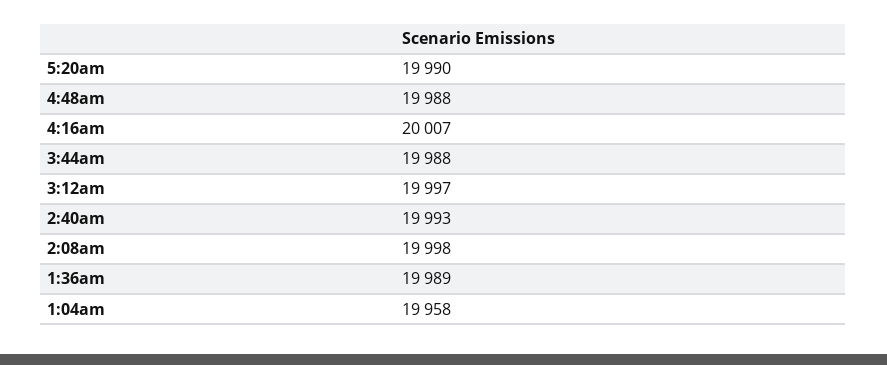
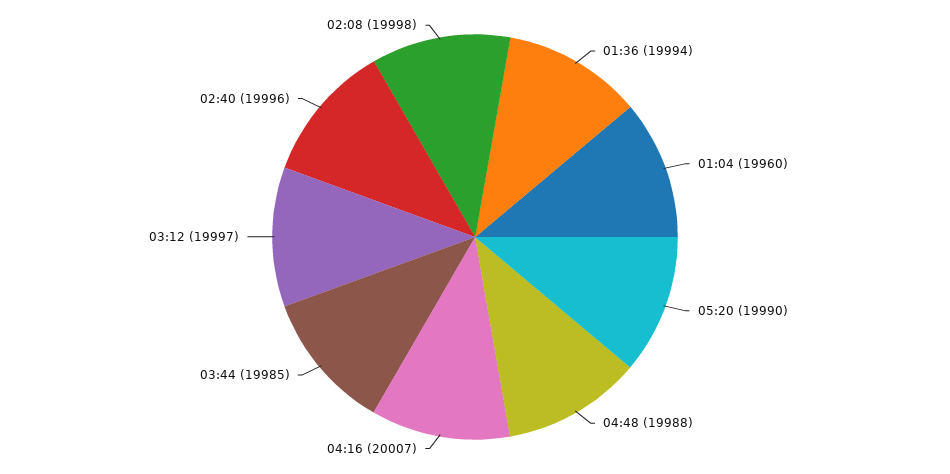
3:44am: 19988 -> 19985
2:40am: 19993 -> 19996
1:36am: 19989 -> 19994
1:04am: 19958 -> 19960

